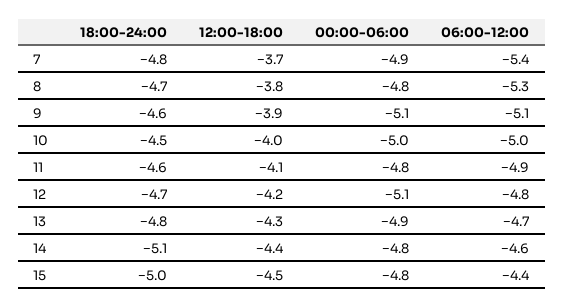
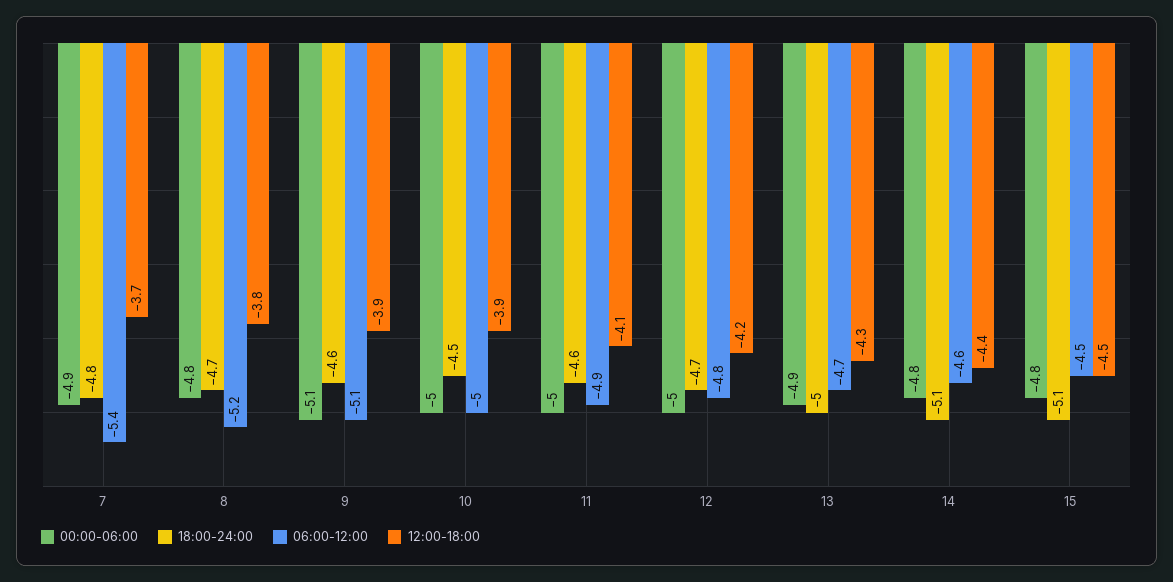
06:00-12:00, 8: -5.3 -> -5.2
12:00-18:00, 10: -4 -> -3.9
00:00-06:00, 11: -4.8 -> -5
00:00-06:00, 12: -5.1 -> -5
18:00-24:00, 13: -4.8 -> -5
18:00-24:00, 15: -5 -> -5.1
06:00-12:00, 15: -4.4 -> -4.5

